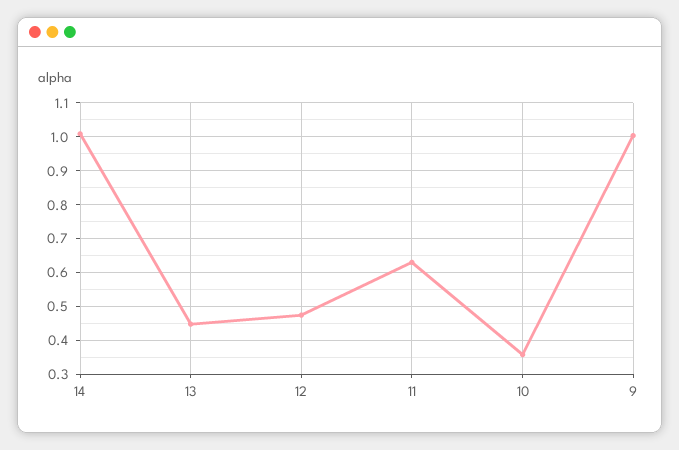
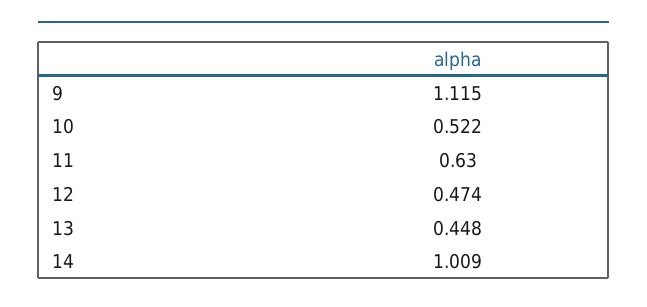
10: 0.36 -> 0.522
9: 1 -> 1.115

